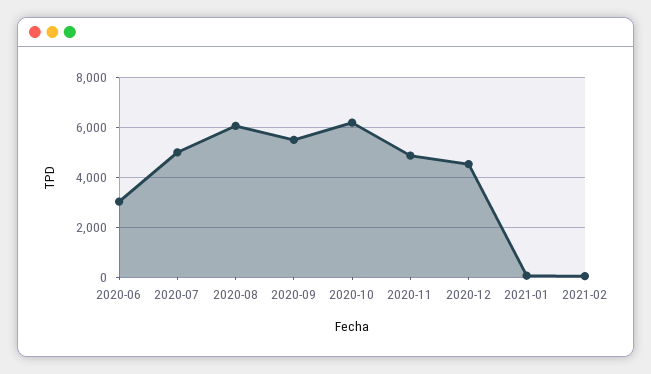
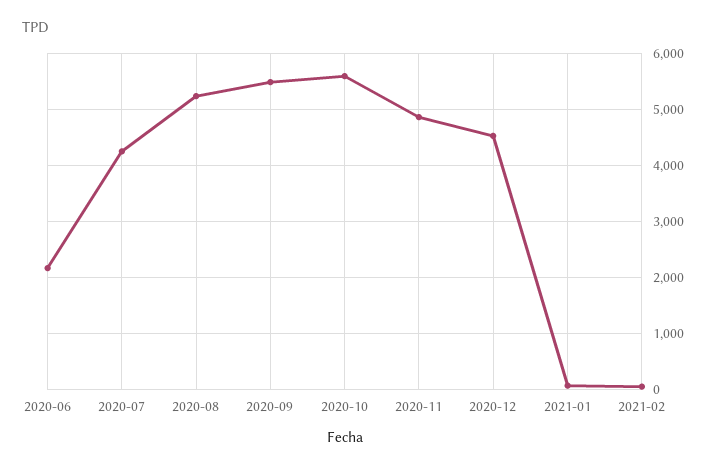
2020-06: 3000 -> 2200
2020-07: 5000 -> 4200
2020-08: 6000 -> 5200
2020-10: 6250 -> 5600

